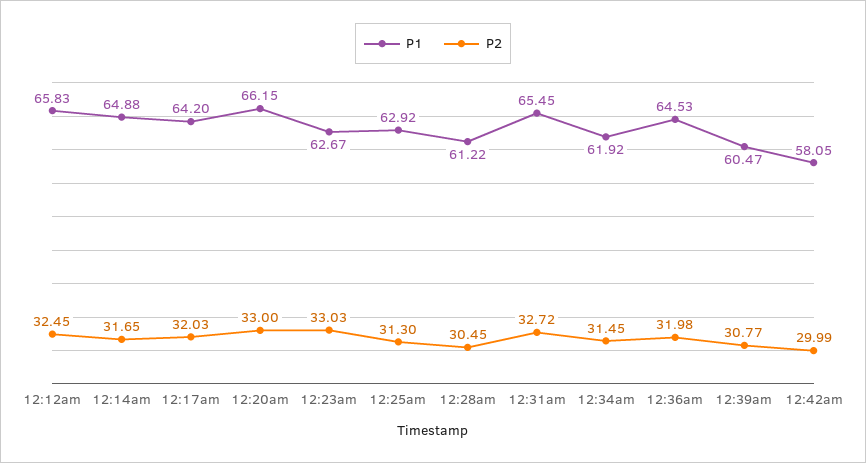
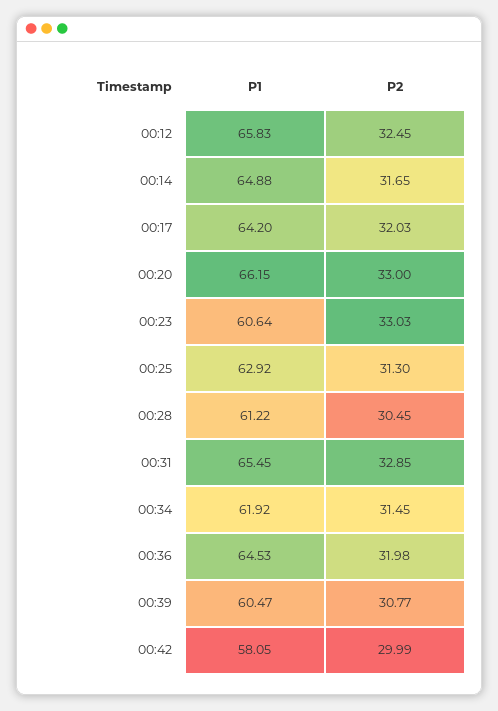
P1, 12:23am: 62.67 -> 60.64
P2, 12:31am: 32.72 -> 32.85

